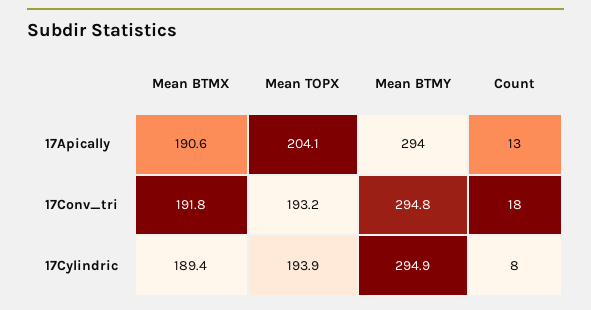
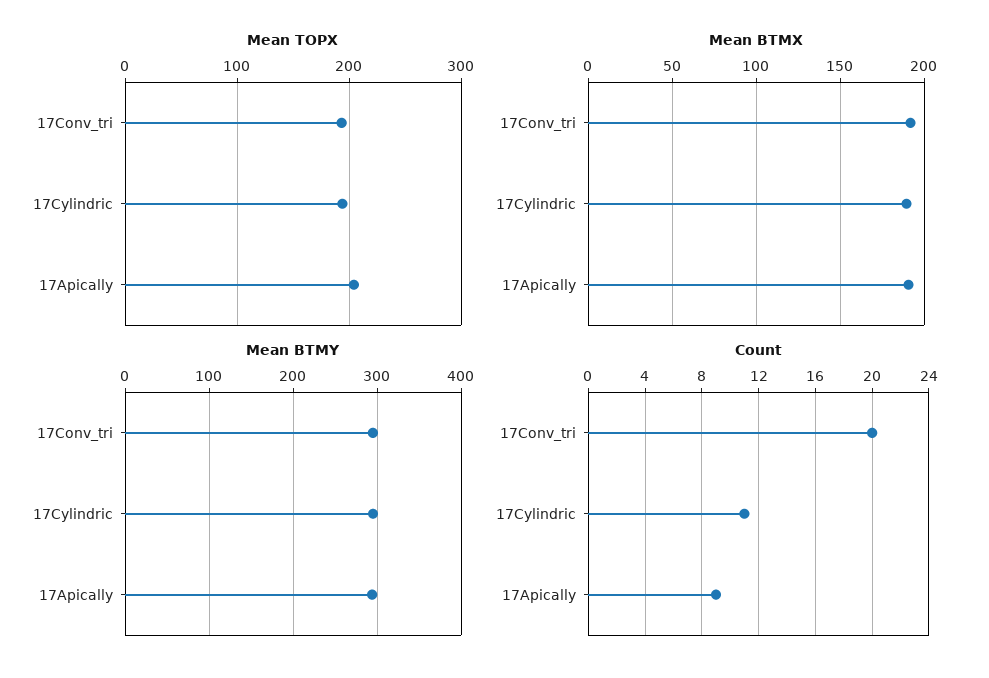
Count, 17Apically: 13 -> 9
Count, 17Conv_tri: 18 -> 20
Count, 17Cylindric: 8 -> 11

